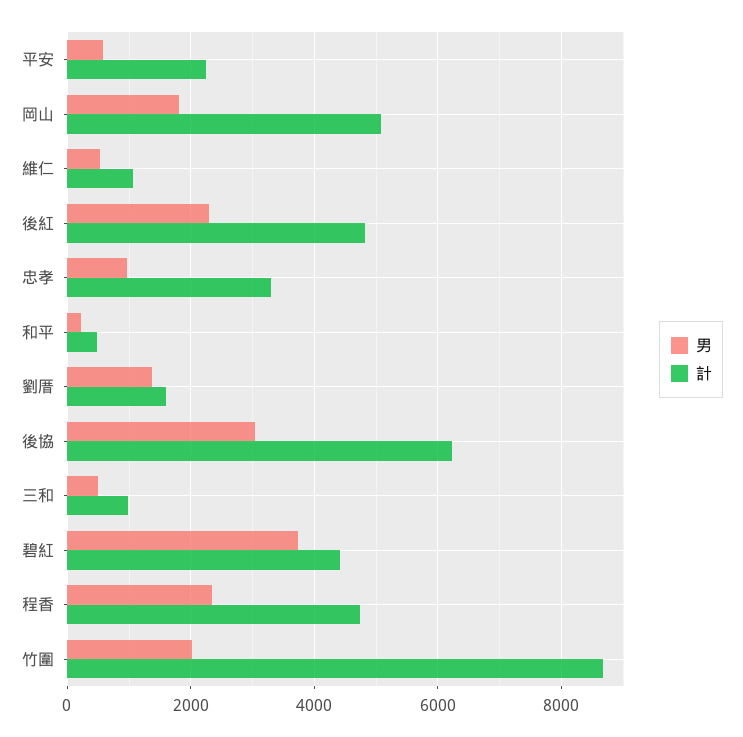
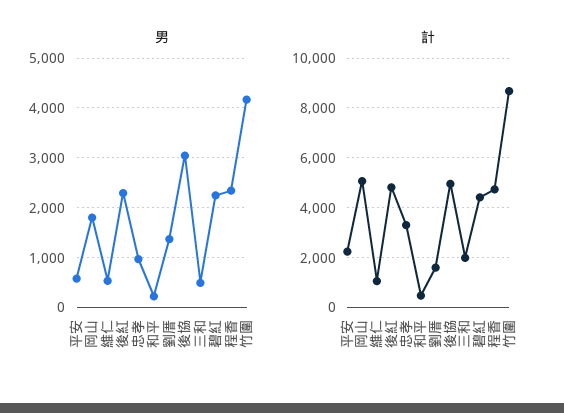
計, 後協: 6200 -> 5000
計, 三和: 1000 -> 2000
男, 碧紅: 3800 -> 2200
男, 竹圍: 2000 -> 4200

